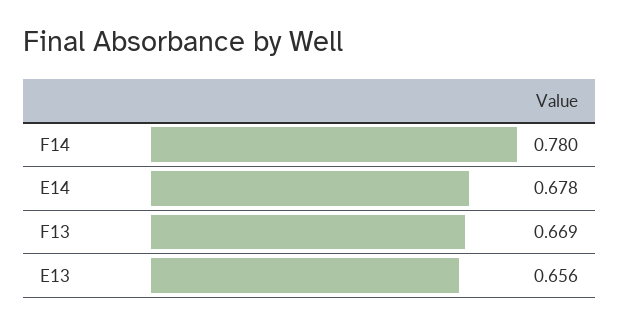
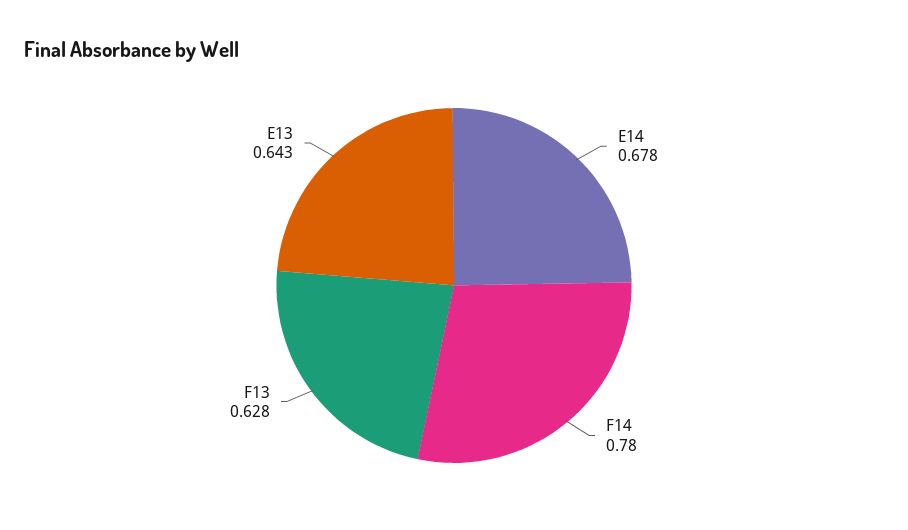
F13: 0.669 -> 0.628
E13: 0.656 -> 0.643

